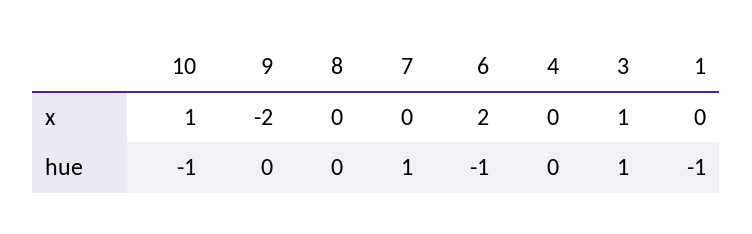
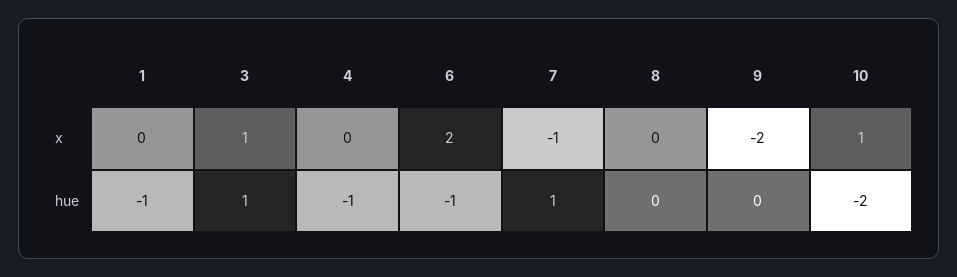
7, x: 0 -> -1
10, hue: -1 -> -2
4, hue: 0 -> -1

